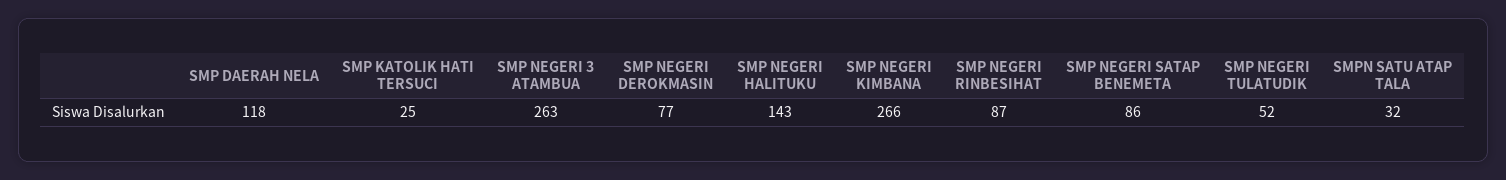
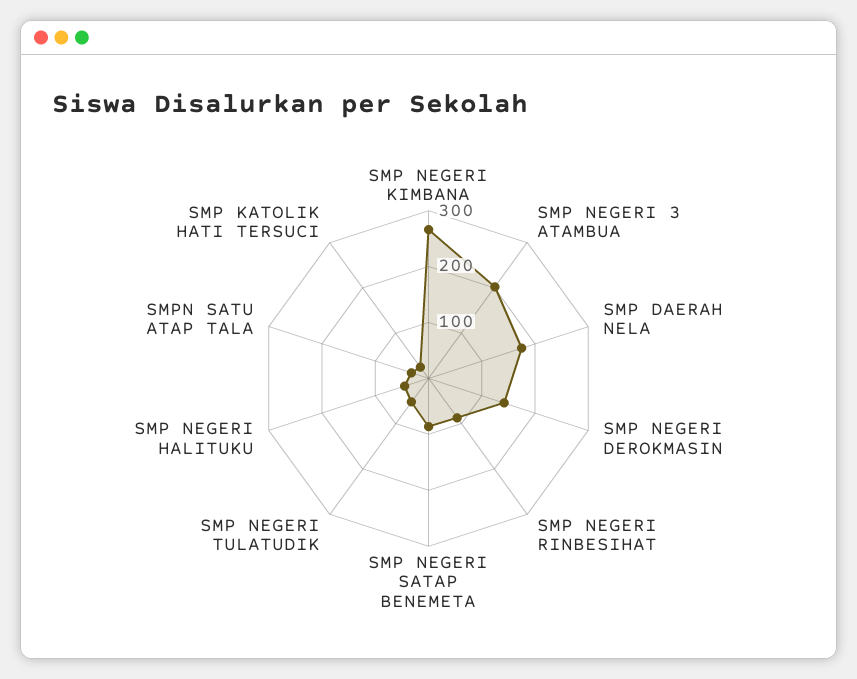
SMP DAERAH NELA: 118 -> 180
SMP NEGERI 3 ATAMBUA: 263 -> 200
SMP NEGERI DEROKMASIN: 77 -> 140
SMP NEGERI HALITUKU: 143 -> 40

